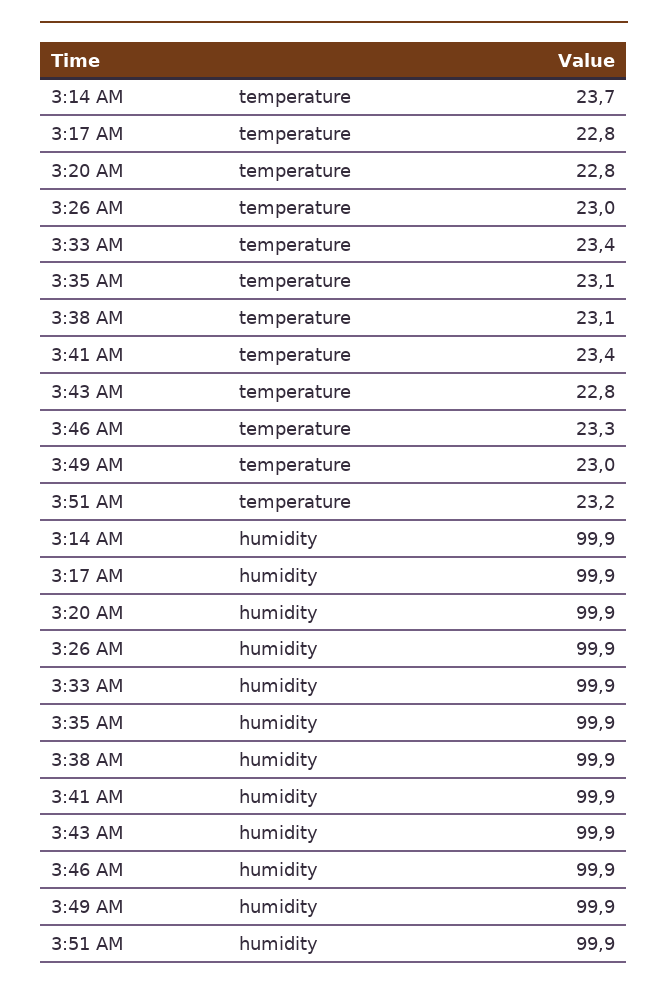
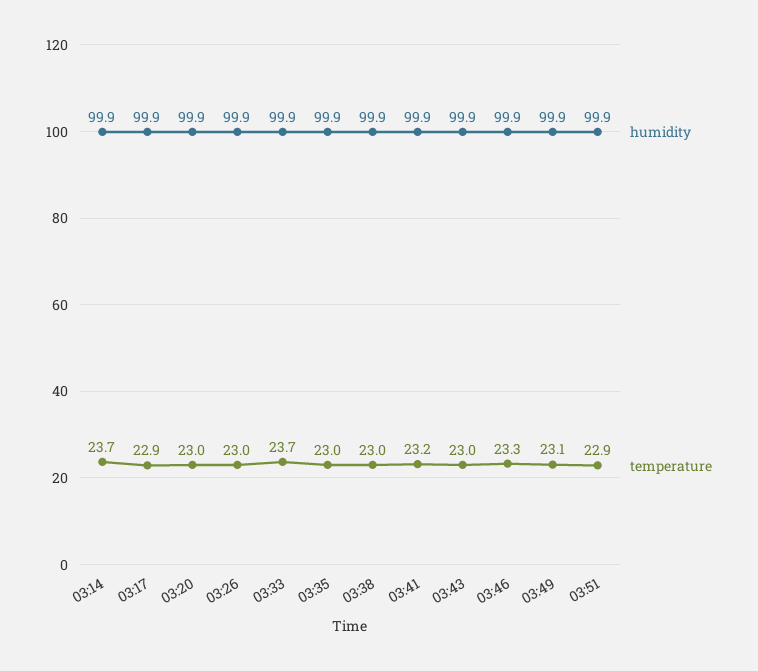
temperature, 3:17 AM: 22.8 -> 22.9
temperature, 3:20 AM: 22.8 -> 23
temperature, 3:33 AM: 23.4 -> 23.7
temperature, 3:35 AM: 23.1 -> 23
temperature, 3:38 AM: 23.1 -> 23
temperature, 3:41 AM: 23.4 -> 23.2
temperature, 3:43 AM: 22.8 -> 23
temperature, 3:49 AM: 23 -> 23.1
temperature, 3:51 AM: 23.2 -> 22.9

